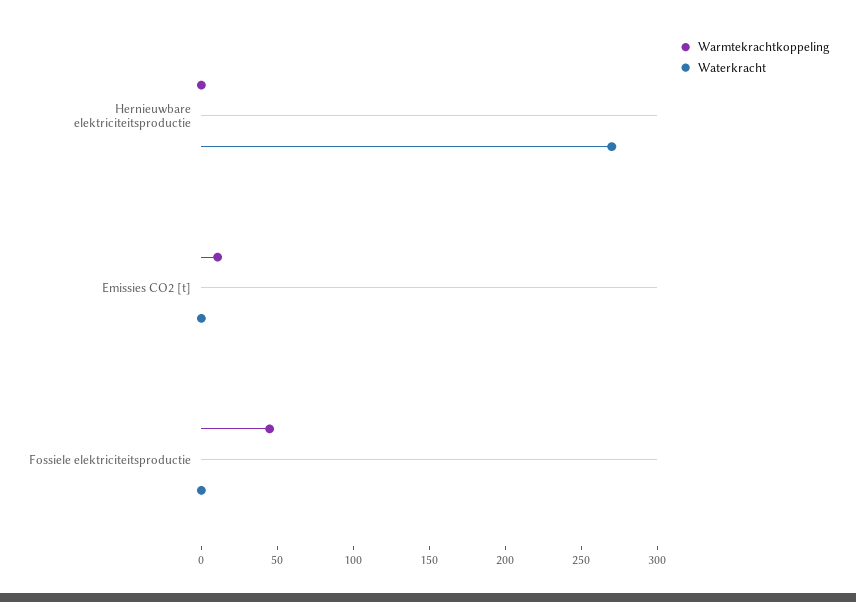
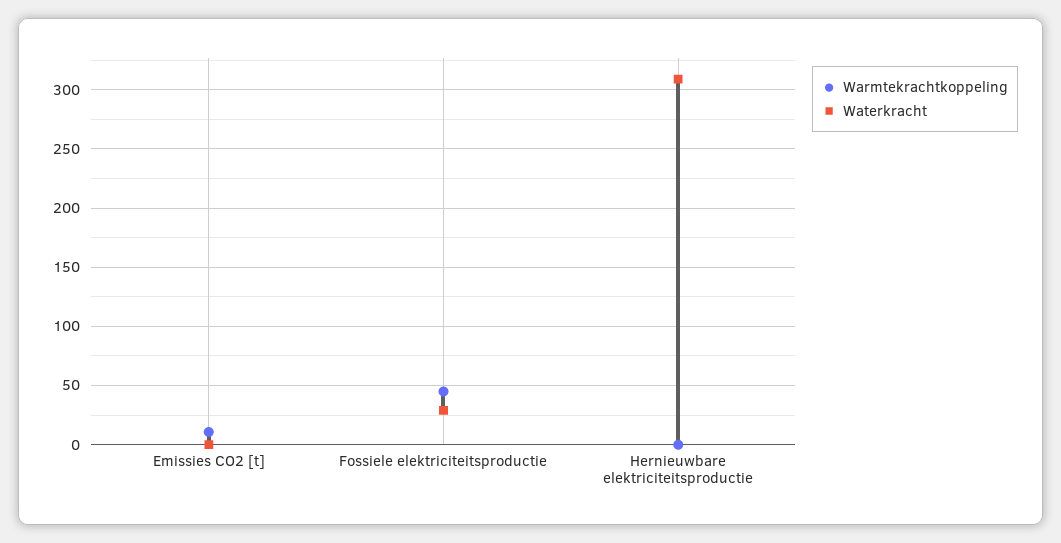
Waterkracht, Hernieuwbare elektriciteitsproductie: 270 -> 310
Waterkracht, Fossiele elektriciteitsproductie: 0 -> 30

